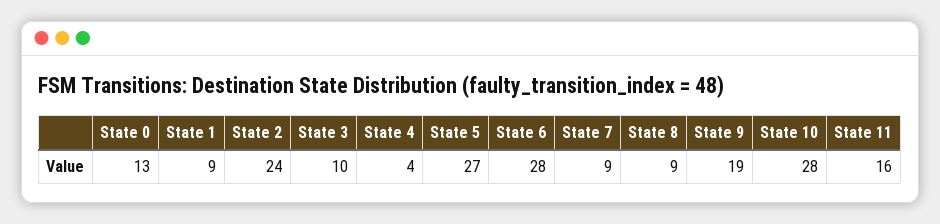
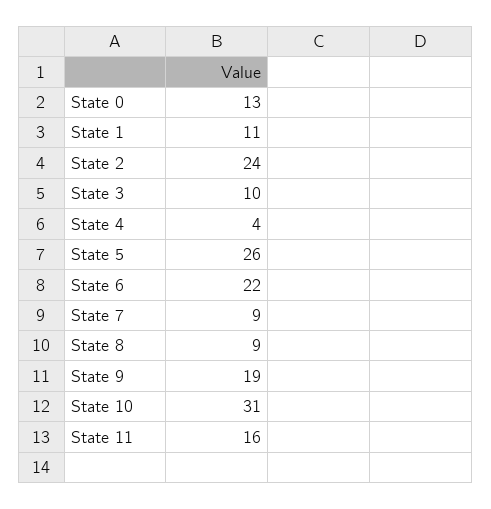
State 1: 9 -> 11
State 5: 27 -> 26
State 6: 28 -> 22
State 10: 28 -> 31

